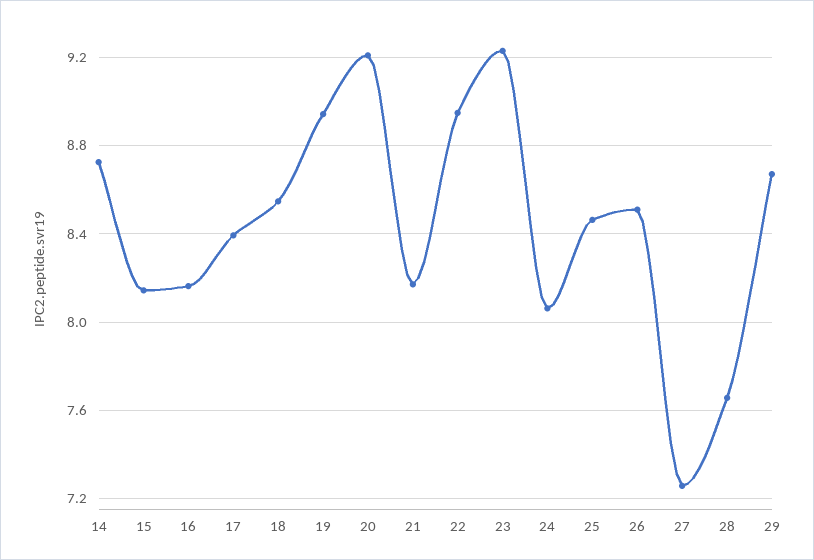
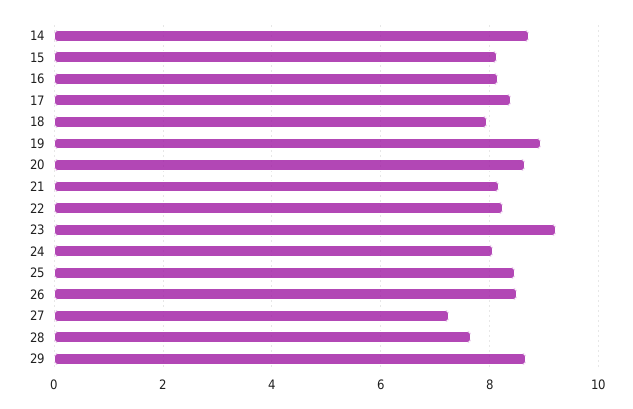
18: 8.55 -> 8
20: 9.2 -> 8.6
22: 8.95 -> 8.2

